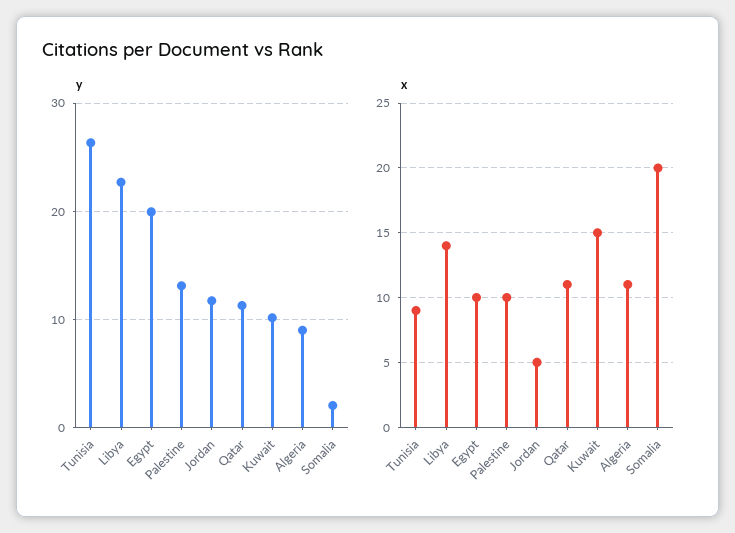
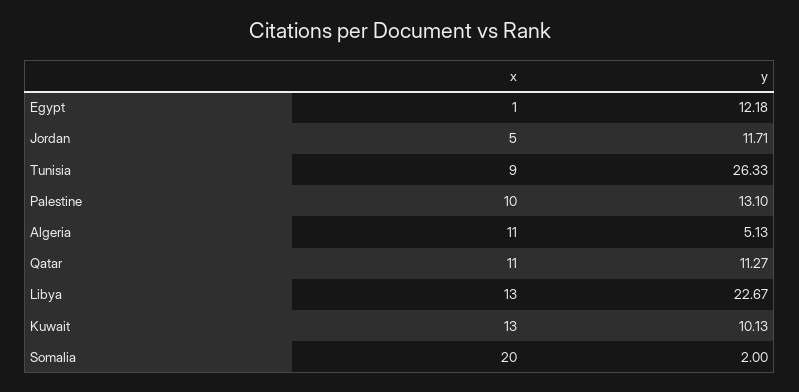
y, Egypt: 20 -> 12.18
y, Algeria: 9 -> 5.13
x, Libya: 14 -> 13
x, Egypt: 10 -> 1
x, Kuwait: 15 -> 13

